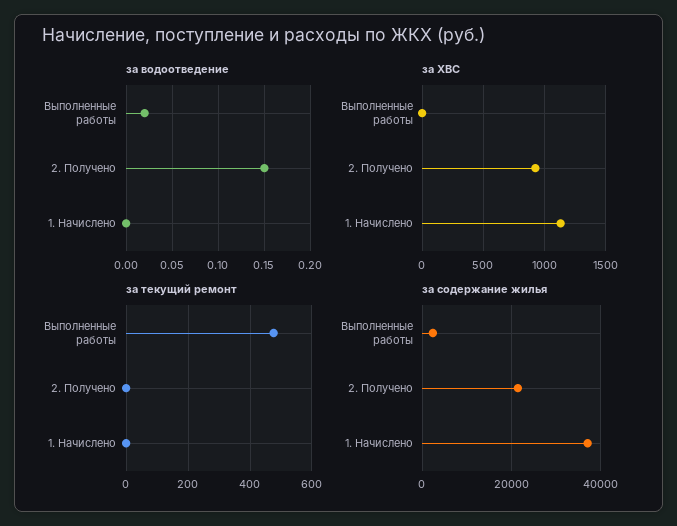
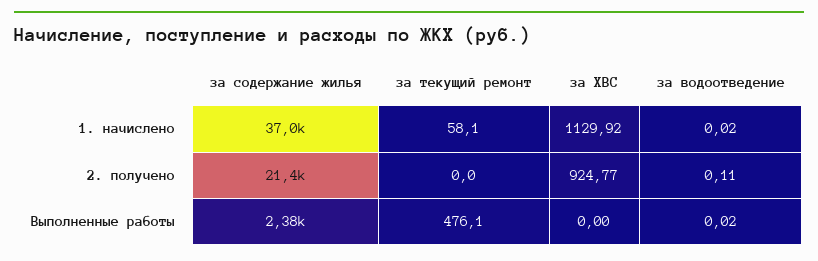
за водоотведение, 2. Получено: 0.15 -> 0.11
за водоотведение, 1. Начислено: 0 -> 0.02
за текущий ремонт, 1. Начислено: 0 -> 58.1

